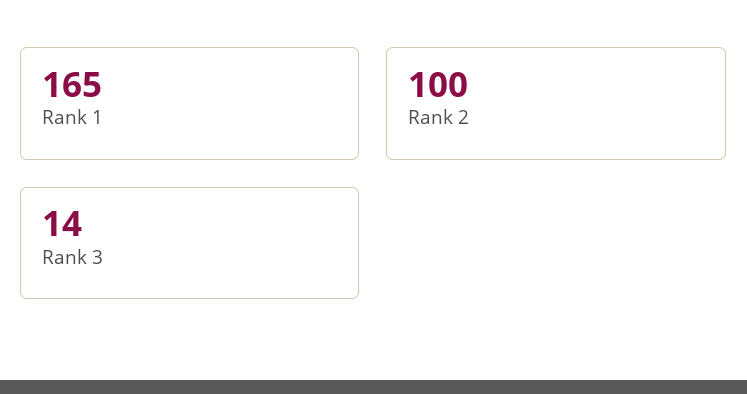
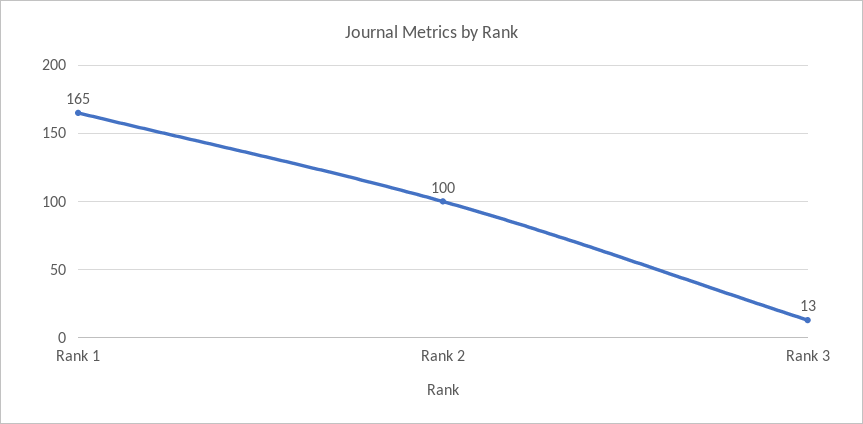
Rank 3: 14 -> 13

